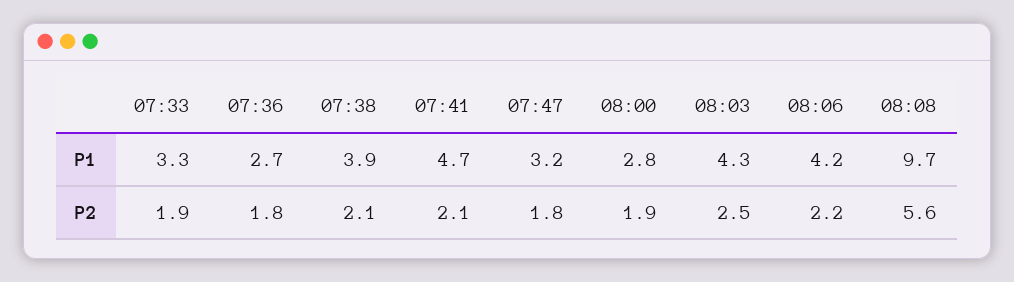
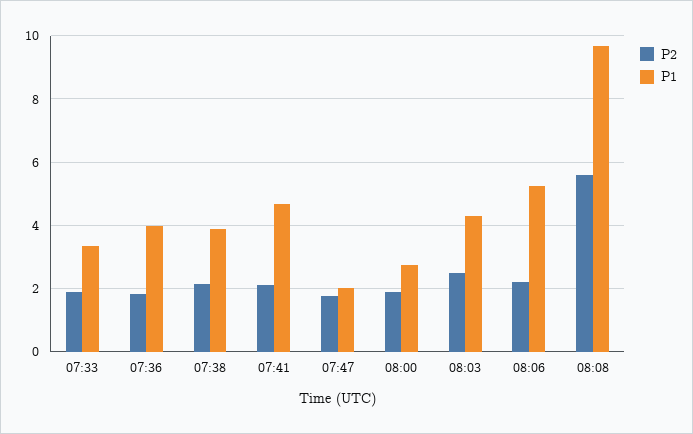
P1, 07:36: 2.7 -> 4
P1, 07:47: 3.2 -> 2
P1, 08:06: 4.2 -> 5.2

